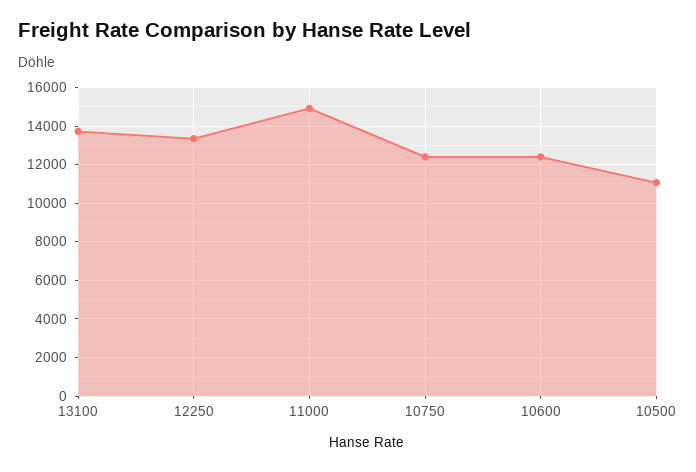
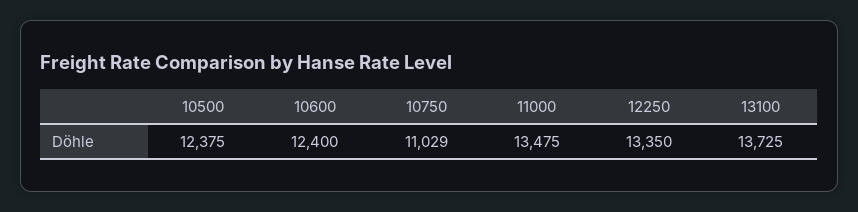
11000: 15000 -> 13475
10750: 12500 -> 11029
10500: 11000 -> 12375

